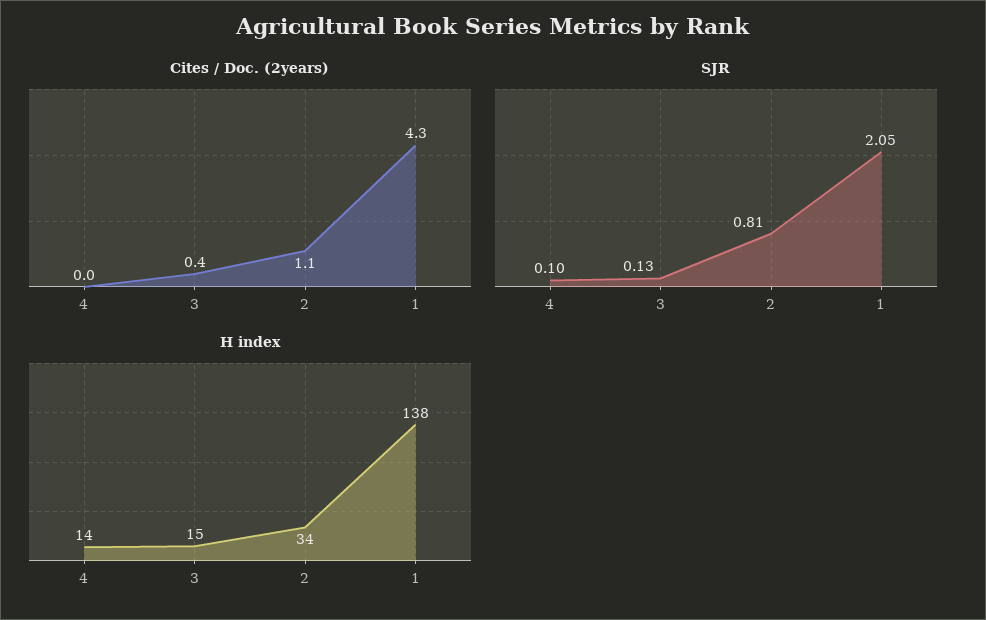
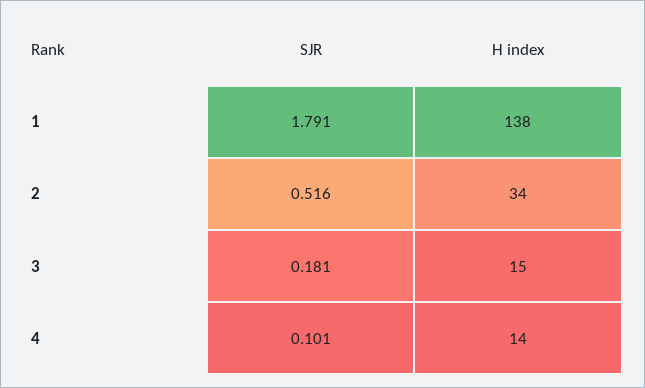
Cites / Doc. (2years), 4: 0 -> none
Cites / Doc. (2years), 3: 0.4 -> none
Cites / Doc. (2years), 2: 1.1 -> none
Cites / Doc. (2years), 1: 4.3 -> none
SJR, 3: 0.13 -> 0.181
SJR, 2: 0.81 -> 0.516
SJR, 1: 2.05 -> 1.791

